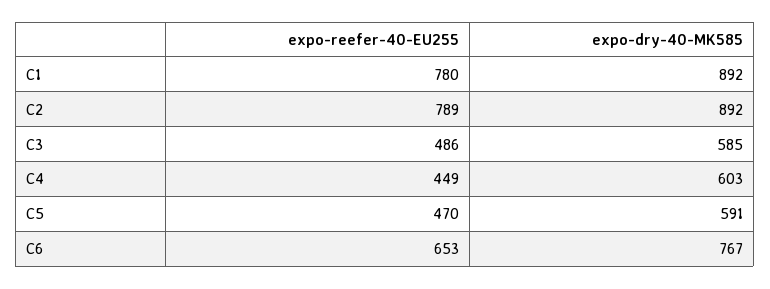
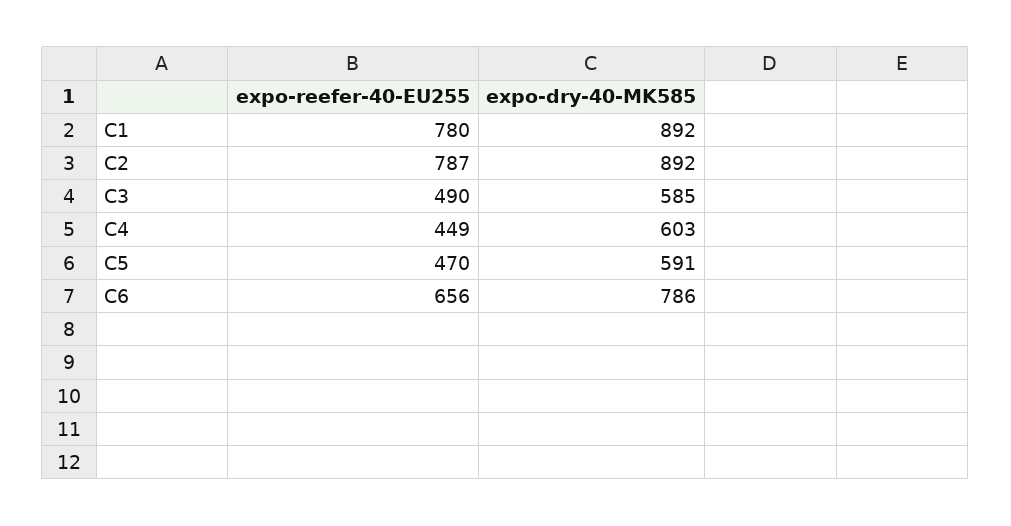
expo-reefer-40-EU255, C2: 789 -> 787
expo-reefer-40-EU255, C3: 486 -> 490
expo-reefer-40-EU255, C6: 653 -> 656
expo-dry-40-MK585, C6: 767 -> 786

